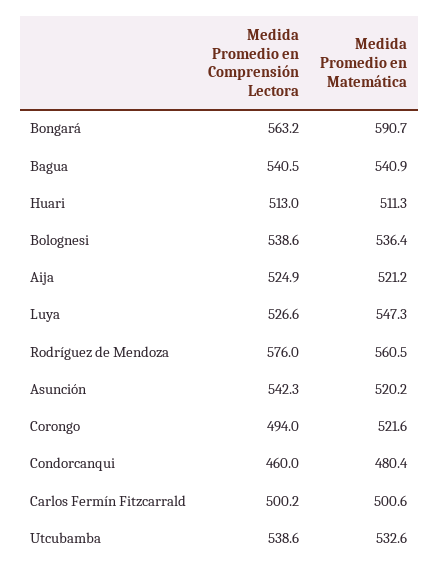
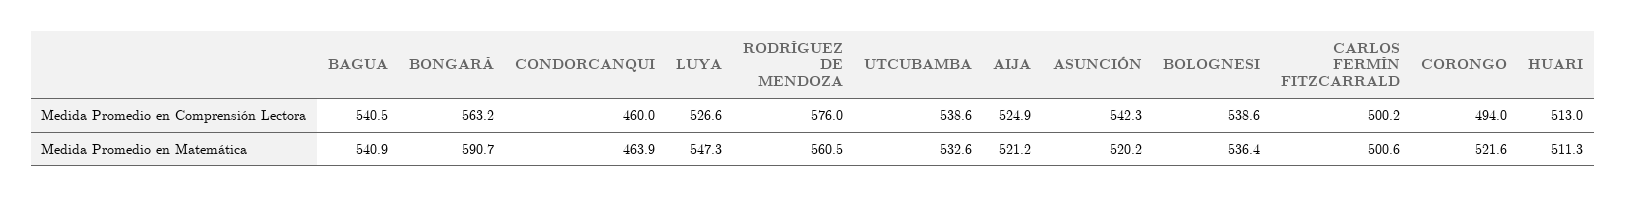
Medida Promedio en Matemática, Condorcanqui: 480.4 -> 463.9

